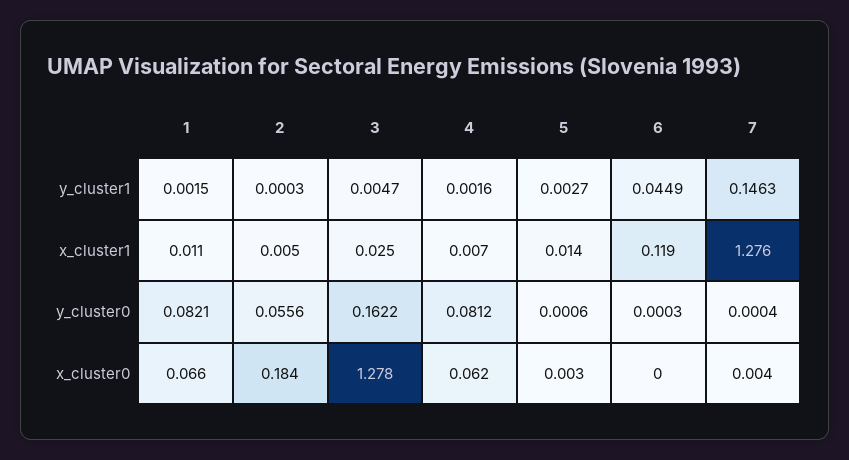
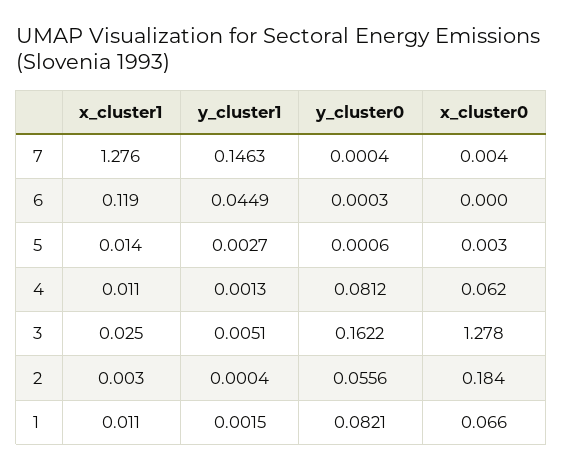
2, y_cluster1: 0.0003 -> 0.0004
3, y_cluster1: 0.0047 -> 0.0051
4, y_cluster1: 0.0016 -> 0.0013
2, x_cluster1: 0.005 -> 0.003
4, x_cluster1: 0.007 -> 0.011

